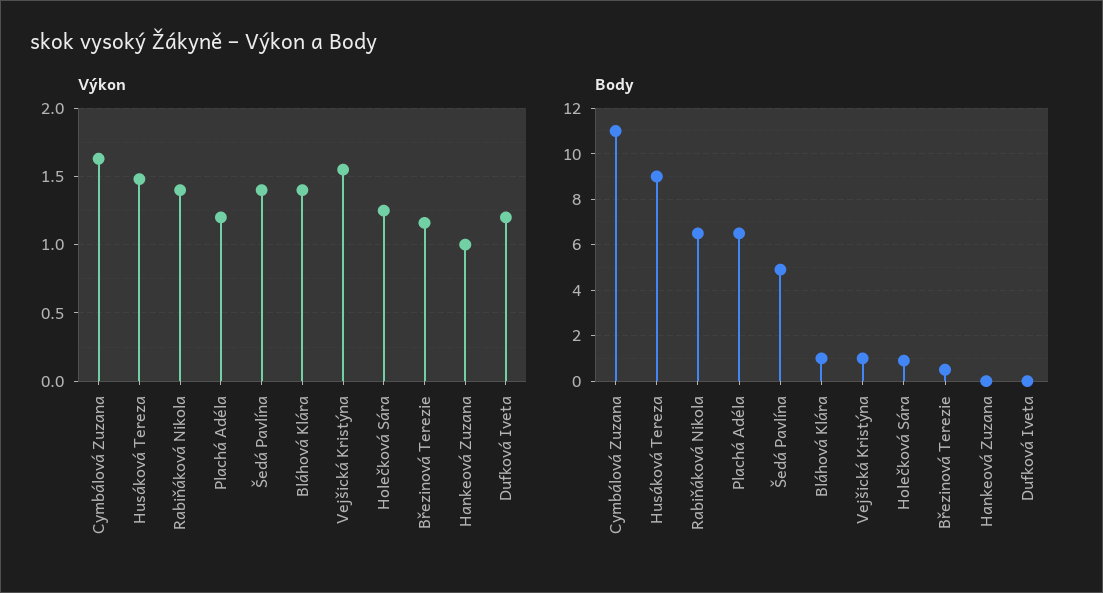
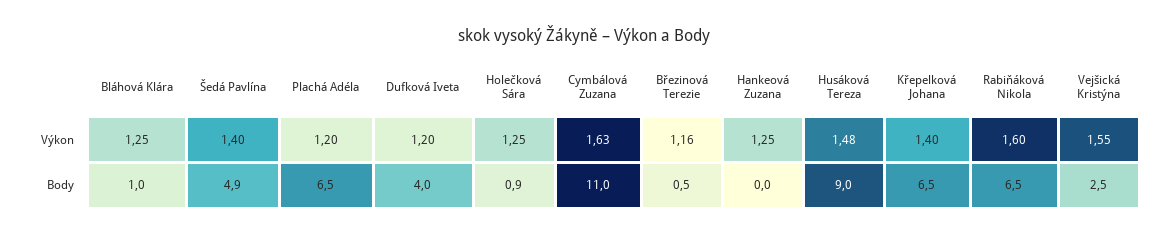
Výkon, Rabiňáková Nikola: 1.4 -> 1.6
Výkon, Bláhová Klára: 1.4 -> 1.25
Výkon, Hankeová Zuzana: 1 -> 1.25
Body, Vejšická Kristýna: 1 -> 2.5
Body, Dufková Iveta: 0 -> 4
Výkon, Křepelková Johana: none -> 1.4
Body, Křepelková Johana: none -> 6.5

